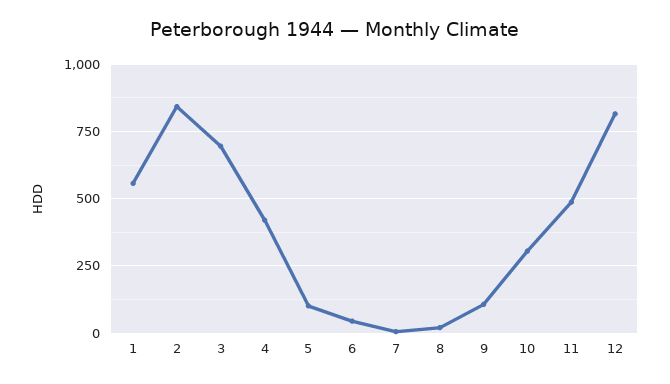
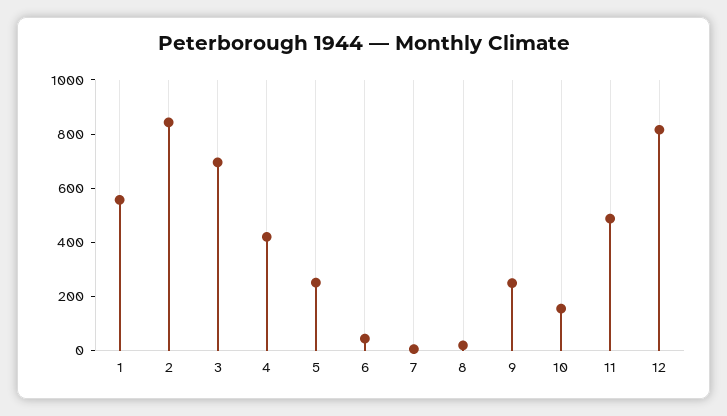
5: 100 -> 250
9: 100 -> 250
10: 300 -> 150

